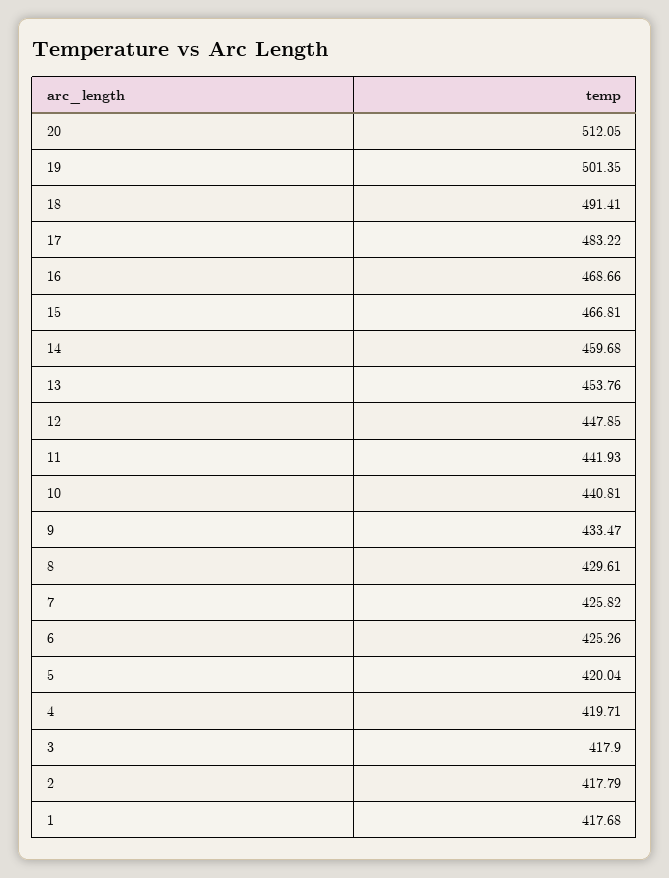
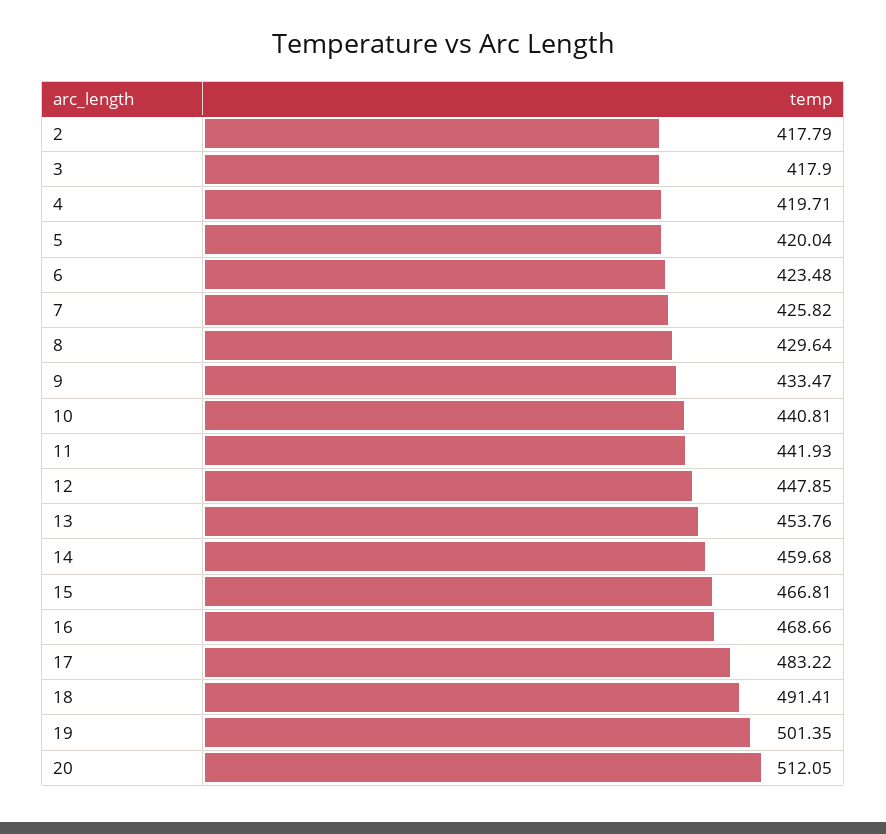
8: 429.61 -> 429.64
6: 425.26 -> 423.48
1: 417.68 -> none

